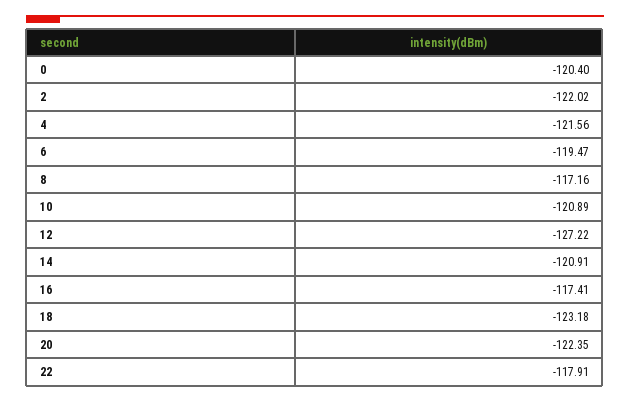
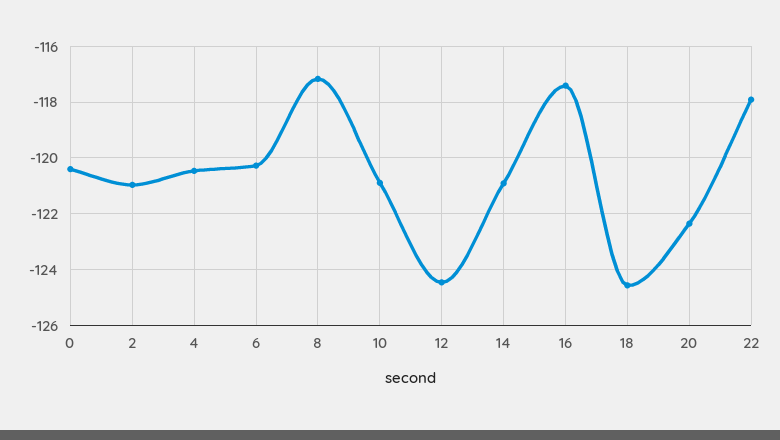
2: -122.02 -> -121
4: -121.56 -> -120.5
6: -119.47 -> -120.25
12: -127.22 -> -124.5
18: -123.18 -> -124.5

